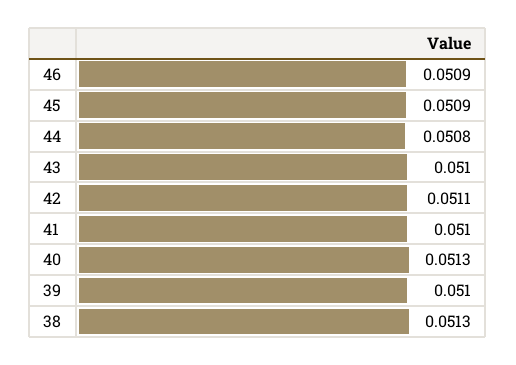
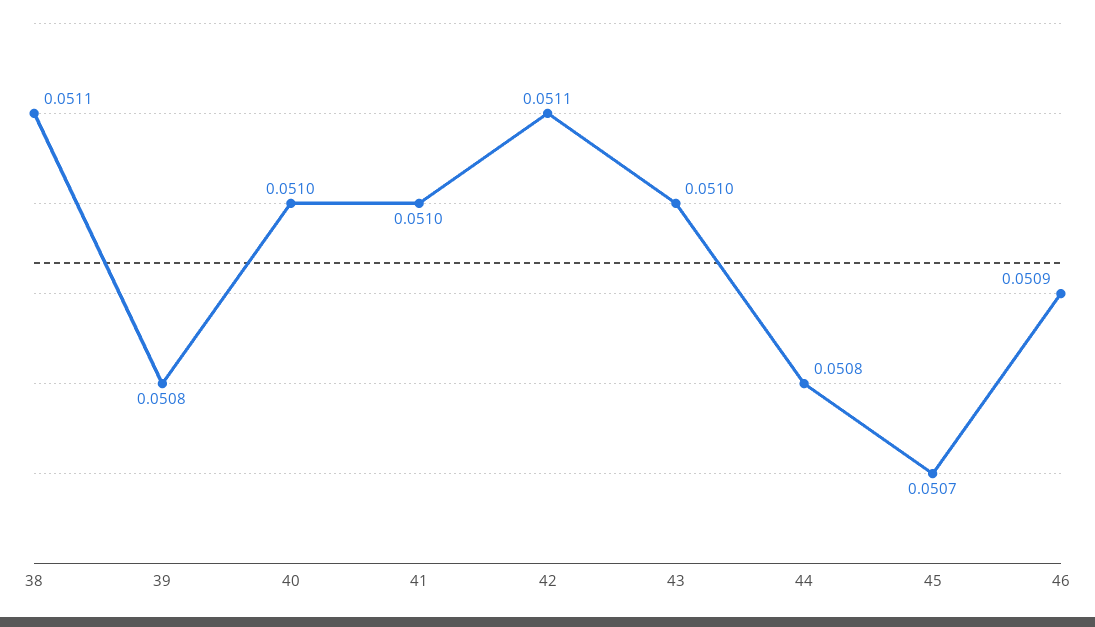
45: 0.0509 -> 0.0507
40: 0.0513 -> 0.051
39: 0.051 -> 0.0508
38: 0.0513 -> 0.0511

